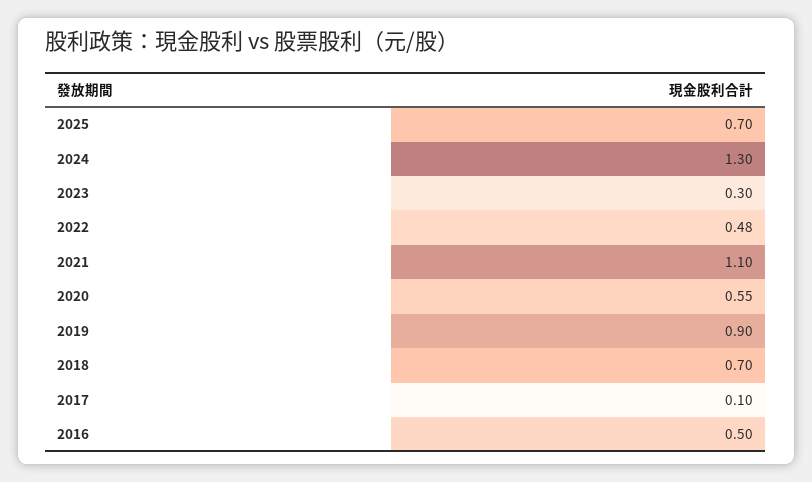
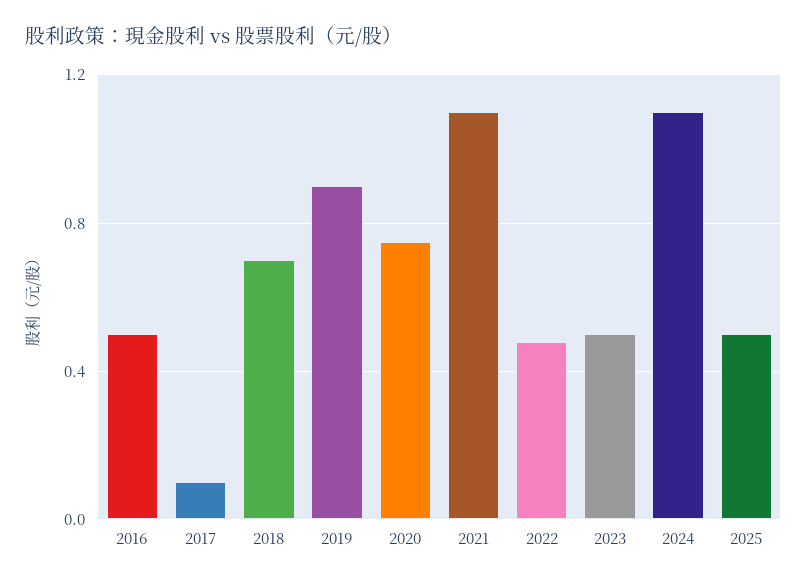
2025: 0.7 -> 0.5
2024: 1.3 -> 1.1
2023: 0.3 -> 0.5
2020: 0.55 -> 0.75

